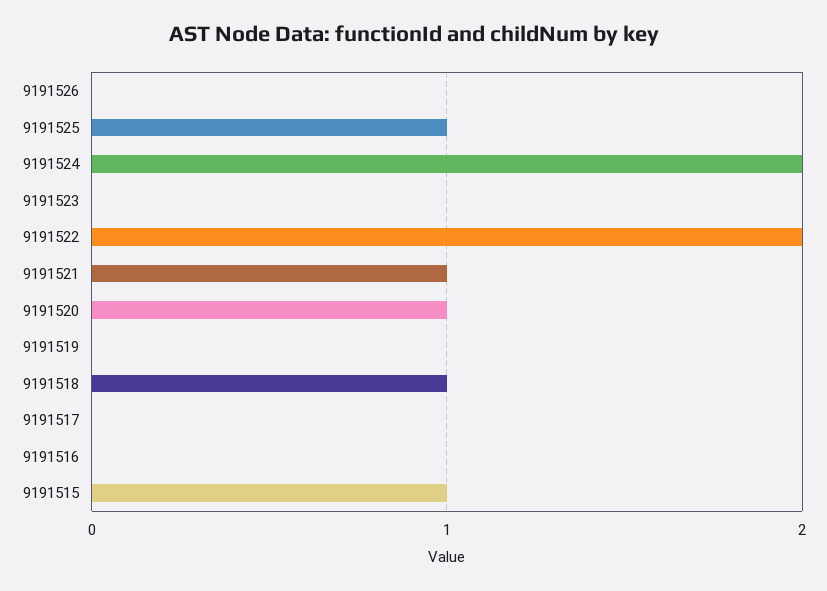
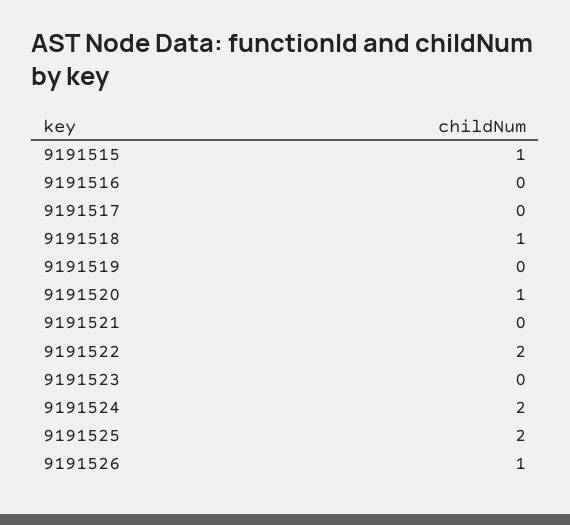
9191526: 0 -> 1
9191525: 1 -> 2
9191521: 1 -> 0

